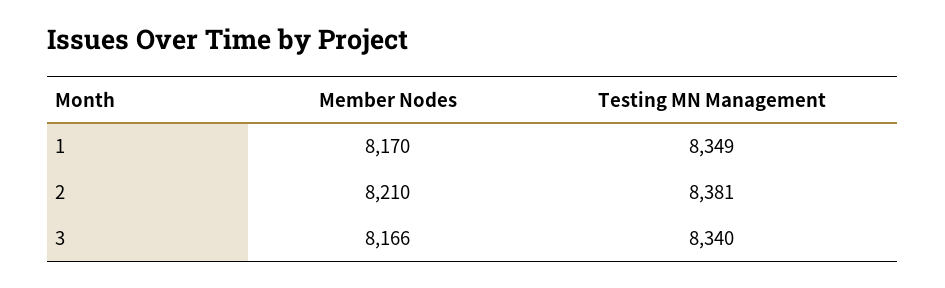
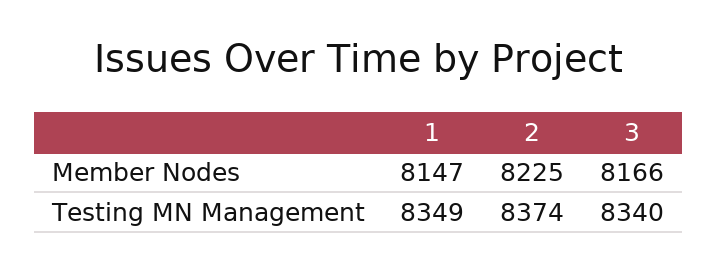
Member Nodes, 1: 8170 -> 8147
Member Nodes, 2: 8210 -> 8225
Testing MN Management, 2: 8381 -> 8374

